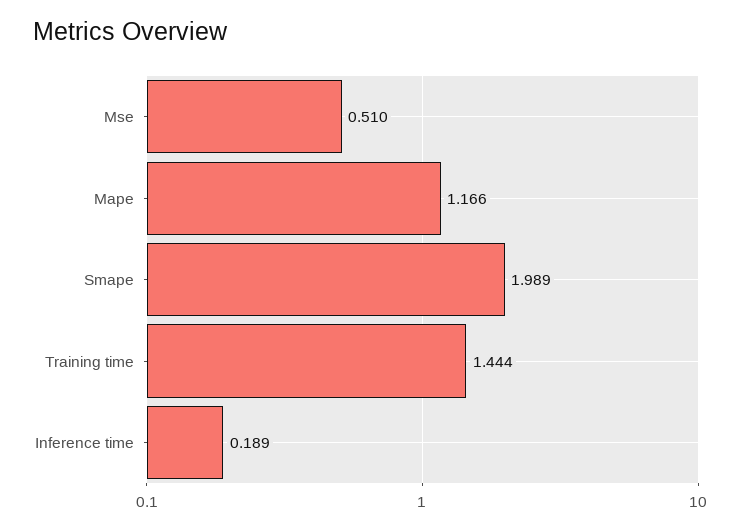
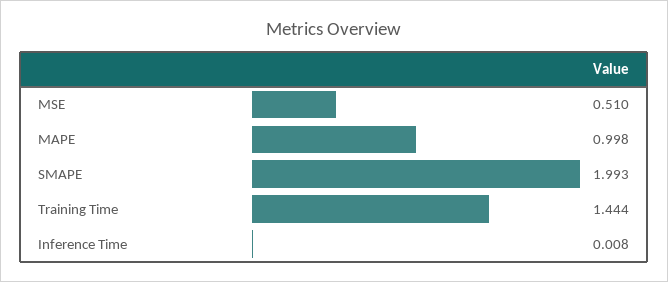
Mape: 1.166 -> 0.998
Smape: 1.989 -> 1.993
Inference time: 0.189 -> 0.008

